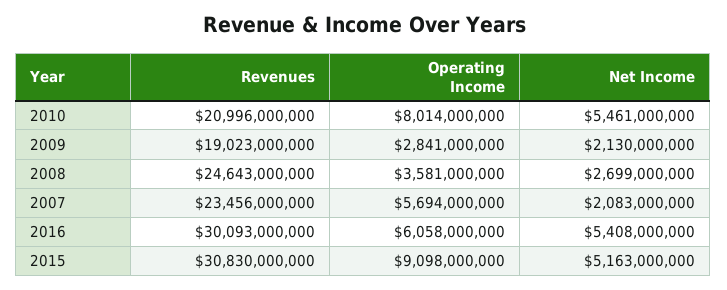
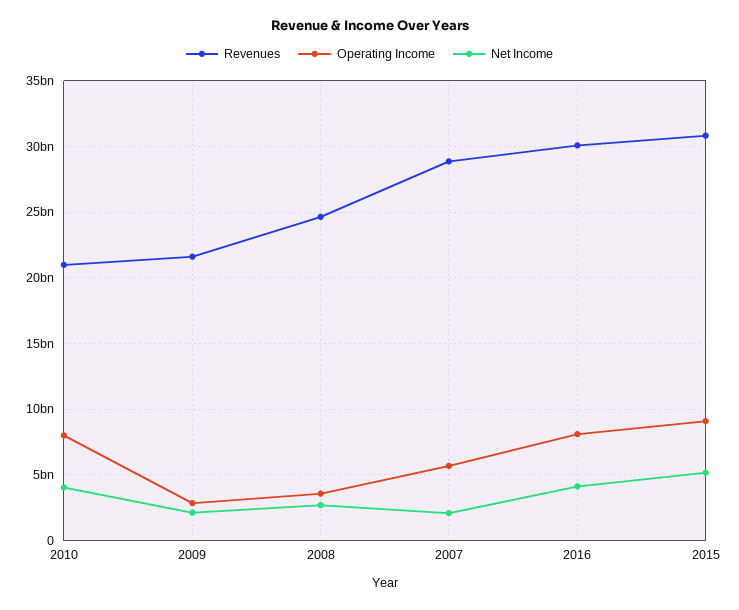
Net Income, 2010: 5461000000 -> 4000000000
Revenues, 2009: 19023000000 -> 21500000000
Revenues, 2007: 23456000000 -> 29000000000
Operating Income, 2016: 6058000000 -> 8000000000
Net Income, 2016: 5408000000 -> 4000000000

